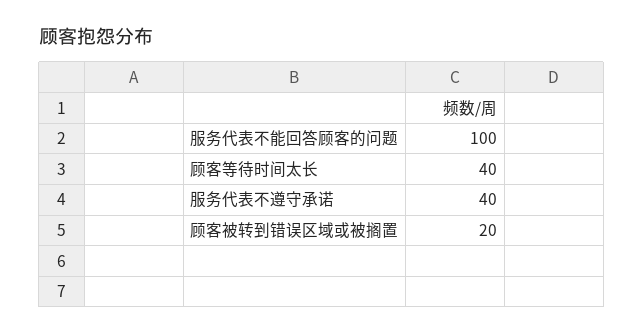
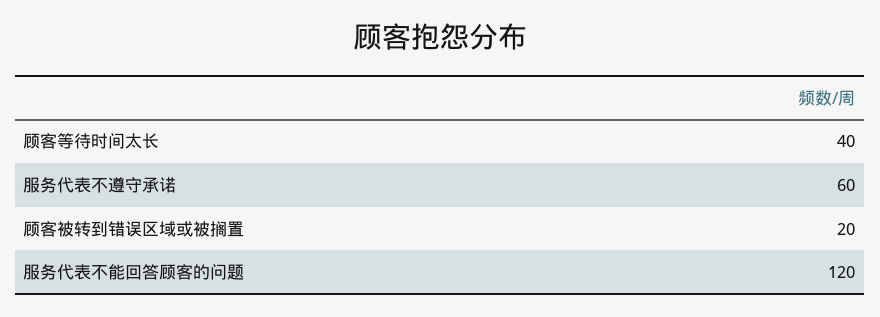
服务代表不能回答顾客的问题: 100 -> 120
服务代表不遵守承诺: 40 -> 60

